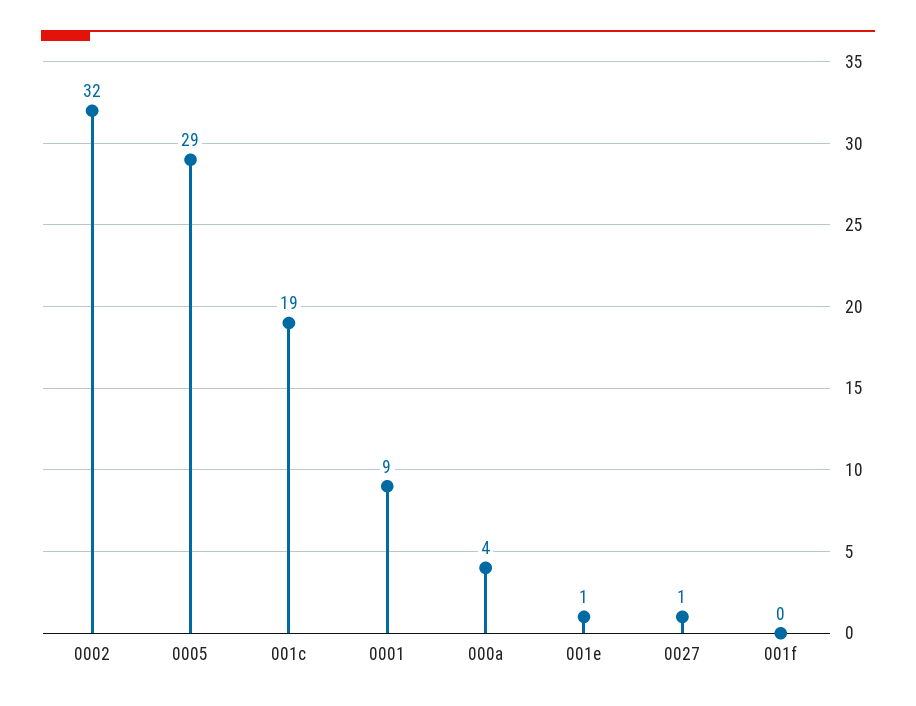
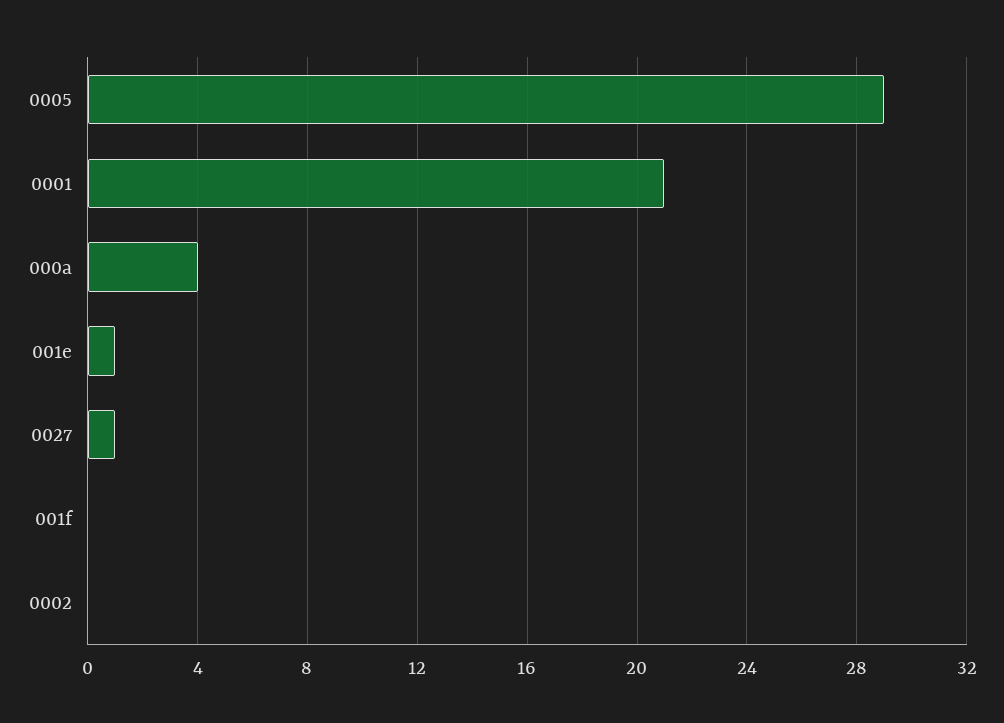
0002: 32 -> 0
001c: 19 -> none
0001: 9 -> 21

